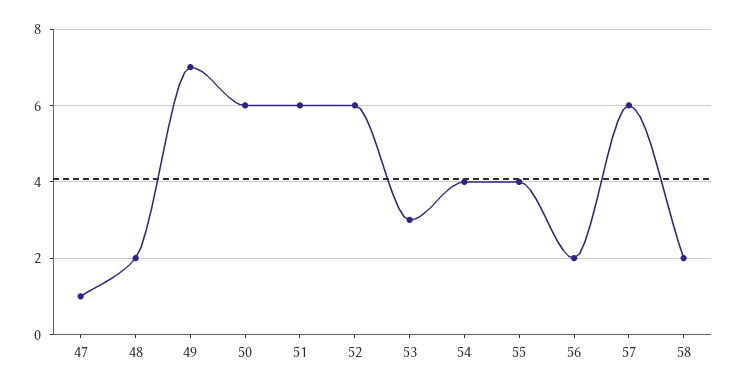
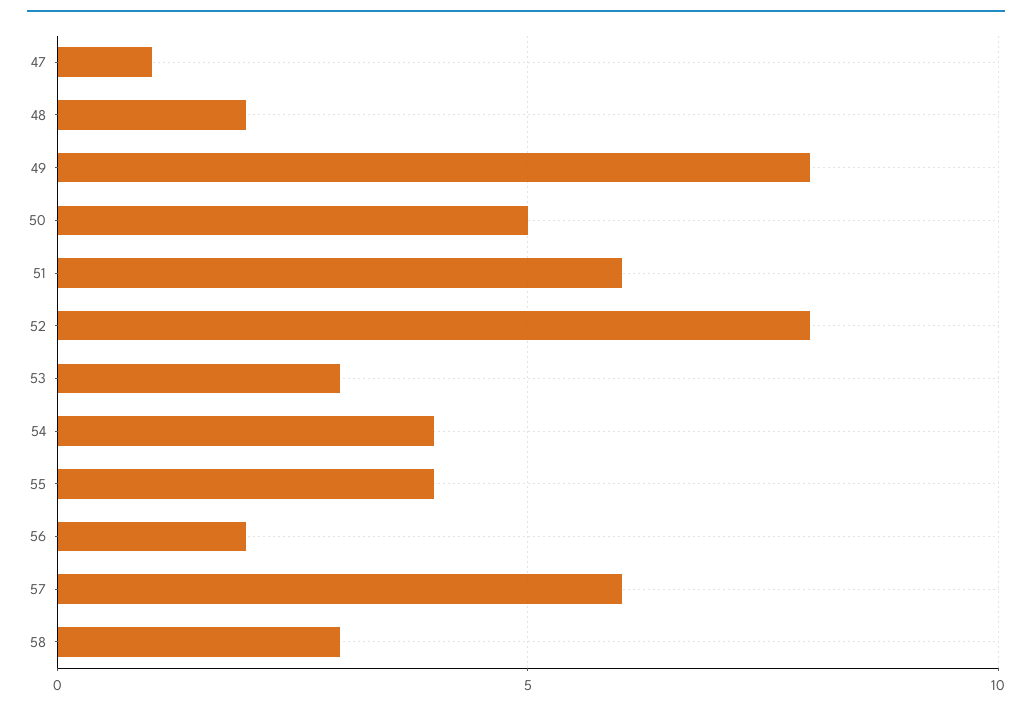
49: 7 -> 8
50: 6 -> 5
52: 6 -> 8
58: 2 -> 3

